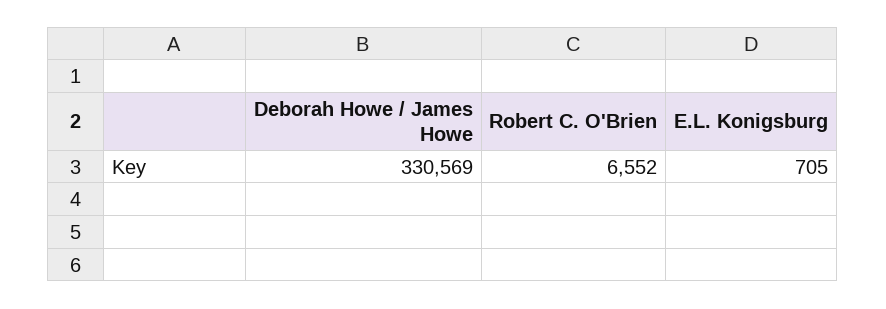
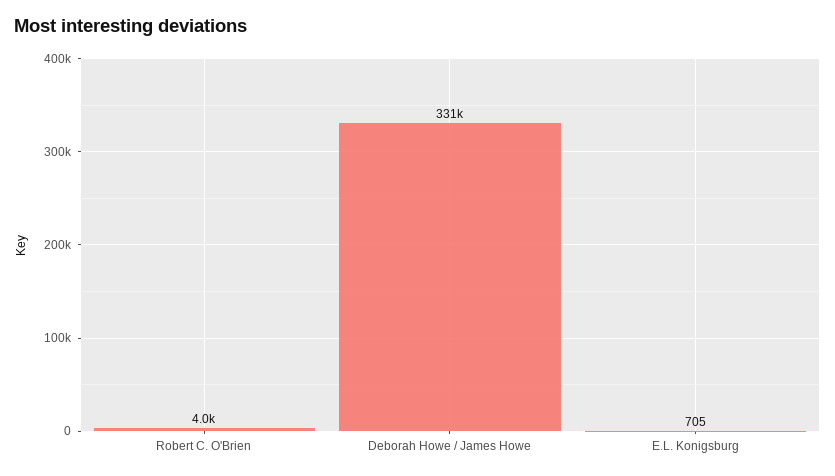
Robert C. O'Brien: 6552 -> 4000

